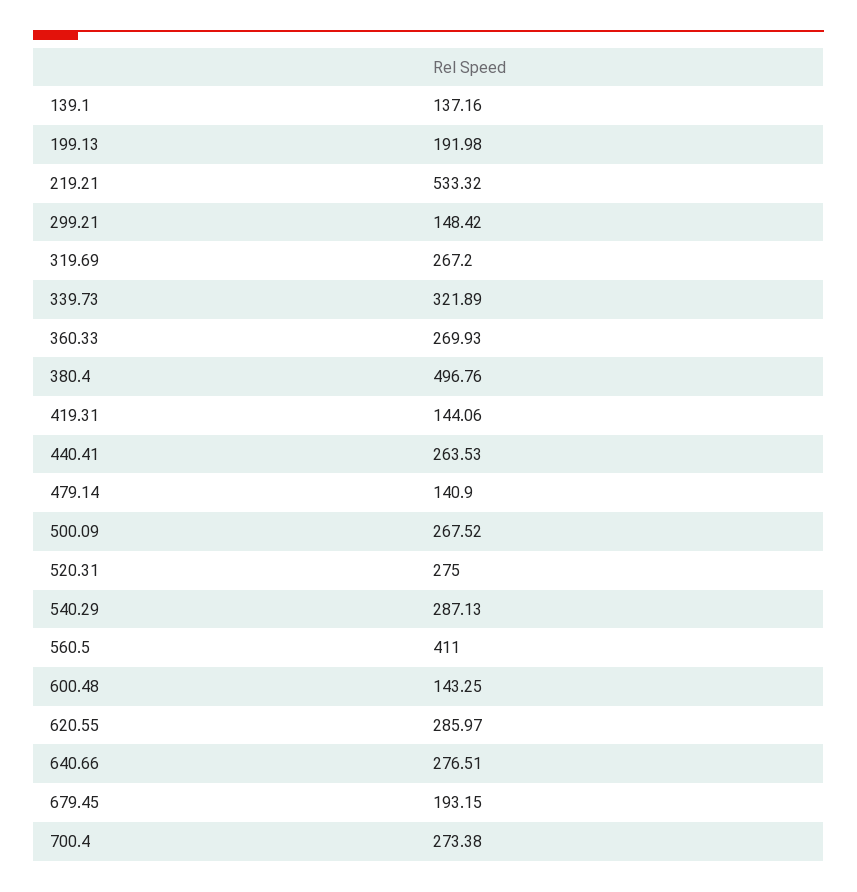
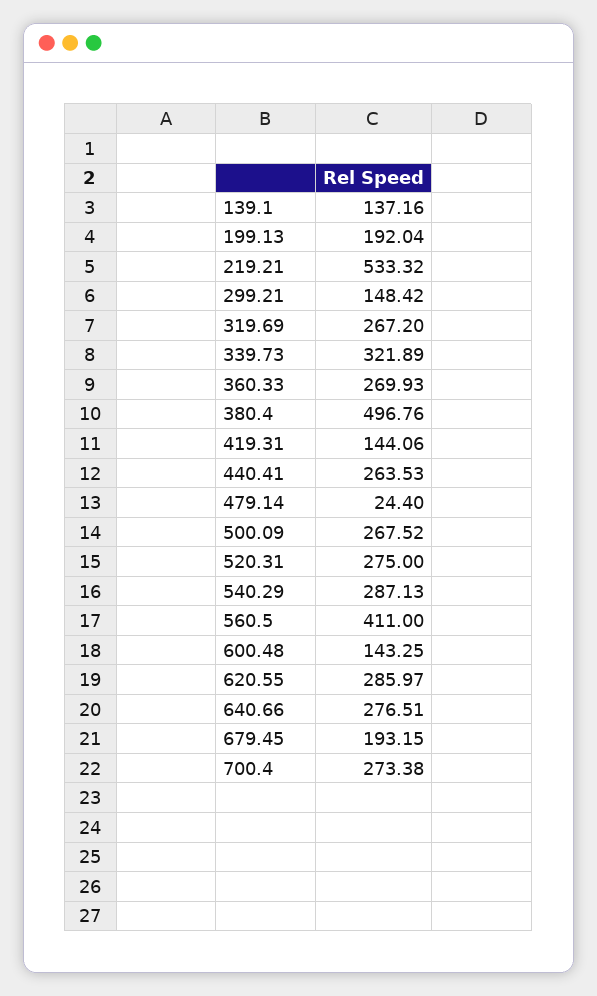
199.13: 191.98 -> 192.04
479.14: 140.9 -> 24.4

